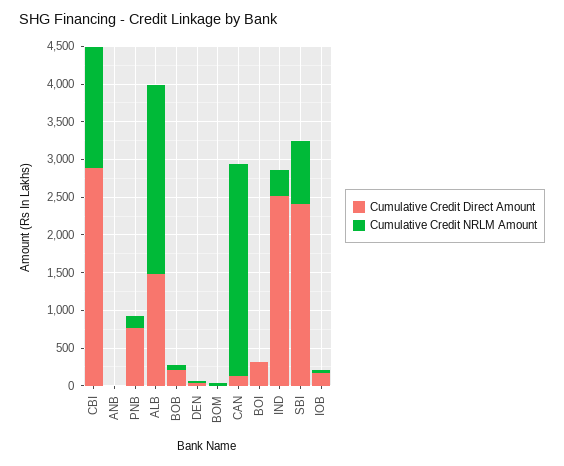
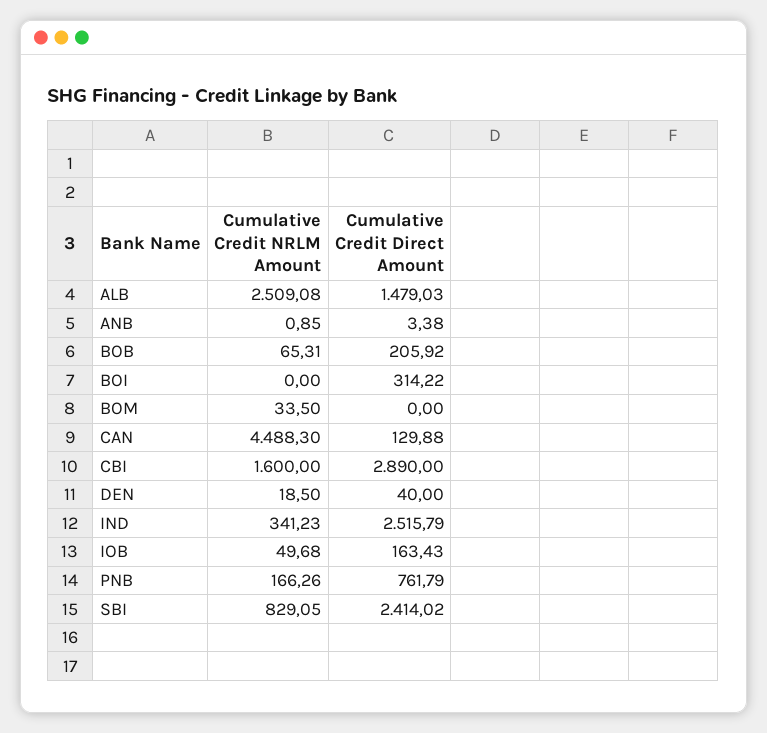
Cumulative Credit NRLM Amount, CAN: 2750 -> 4488.3

